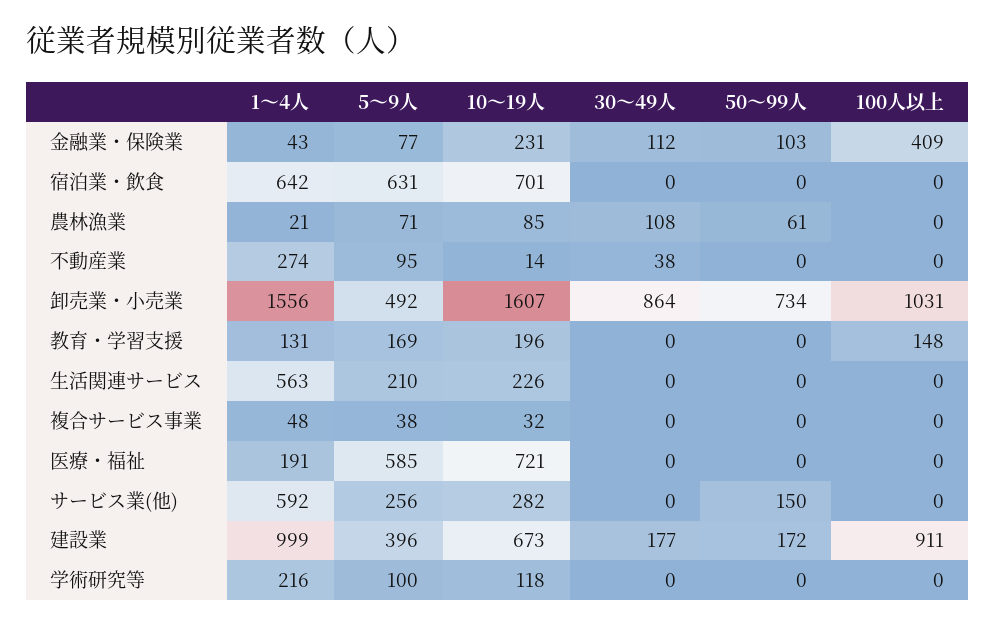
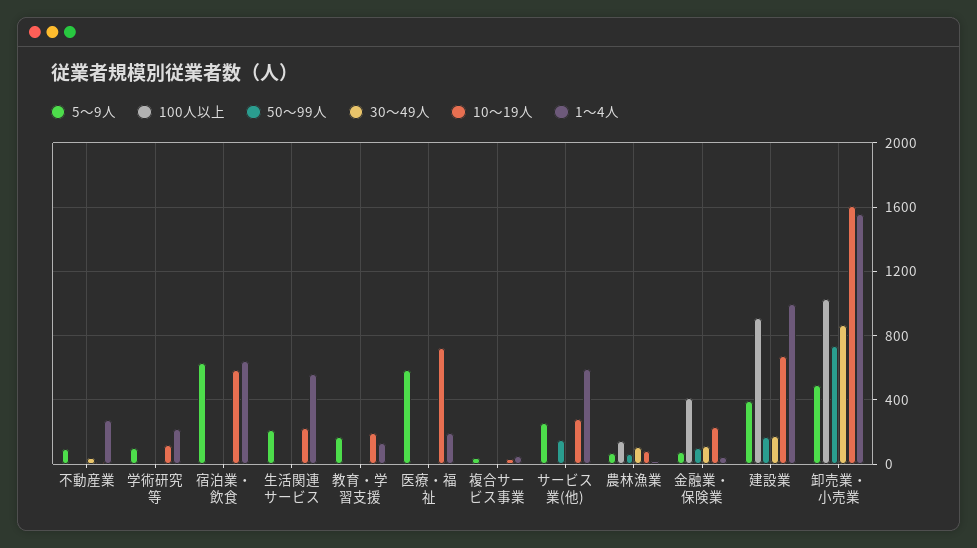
10～19人, 宿泊業・飲食: 701 -> 600
100人以上, 農林漁業: 0 -> 150
100人以上, 教育・学習支援: 148 -> 0

